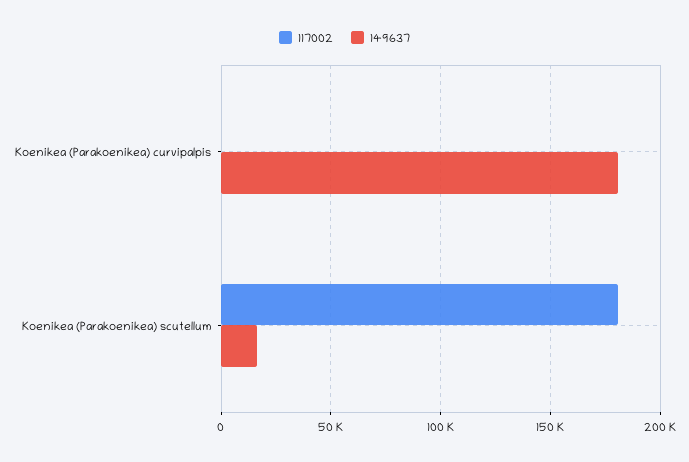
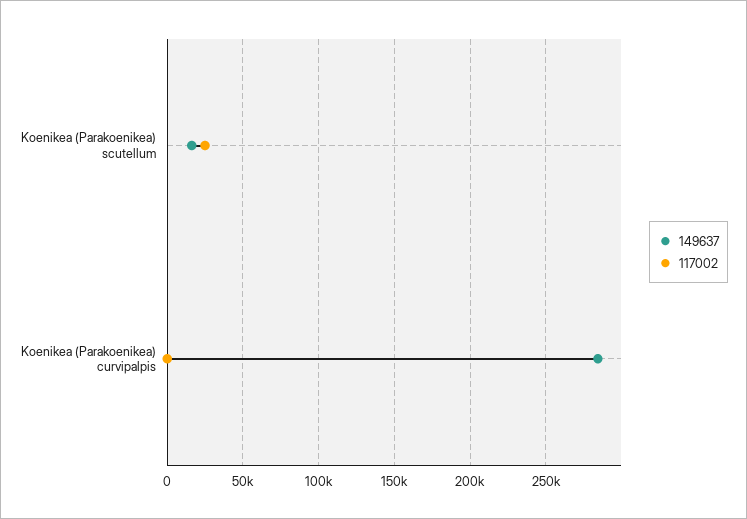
149637, Koenikea (Parakoenikea) curvipalpis: 180000 -> 285000
117002, Koenikea (Parakoenikea) scutellum: 180000 -> 25000

